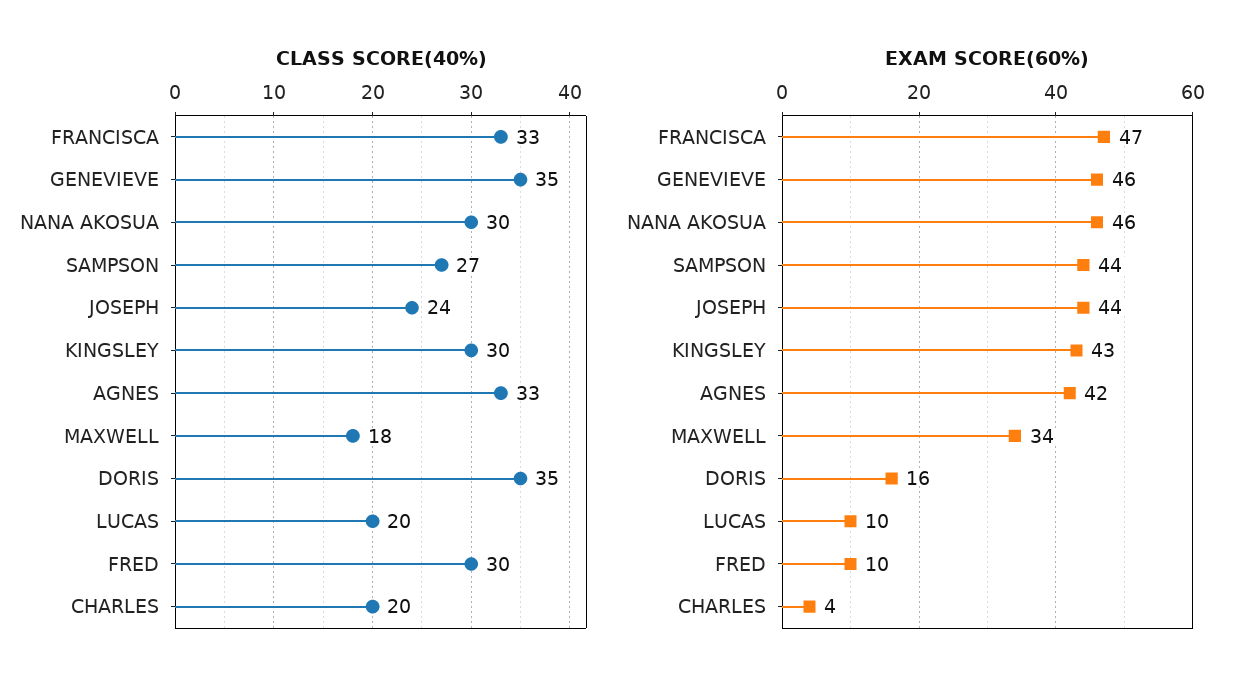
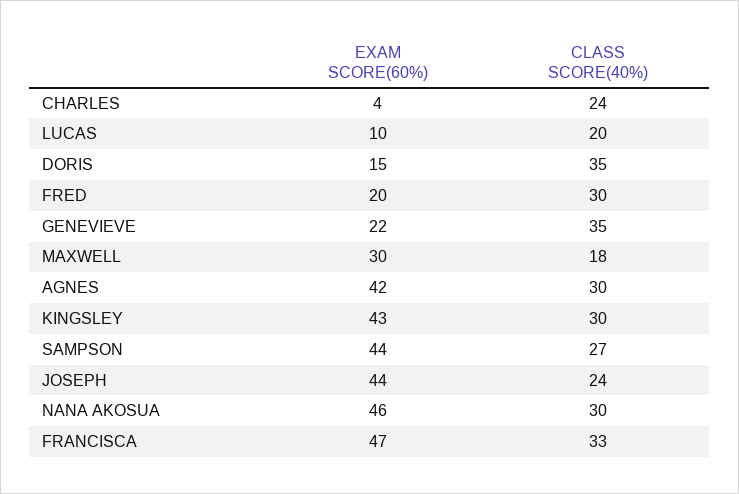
CLASS SCORE(40%), AGNES: 33 -> 30
CLASS SCORE(40%), CHARLES: 20 -> 24
EXAM SCORE(60%), GENEVIEVE: 46 -> 22
EXAM SCORE(60%), MAXWELL: 34 -> 30
EXAM SCORE(60%), DORIS: 16 -> 15
EXAM SCORE(60%), FRED: 10 -> 20

